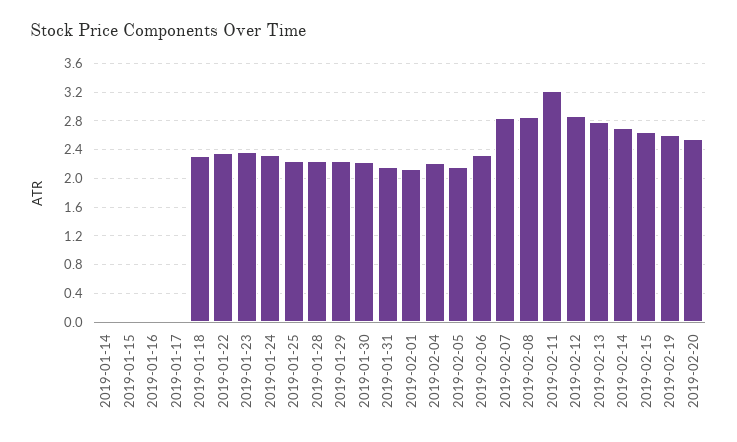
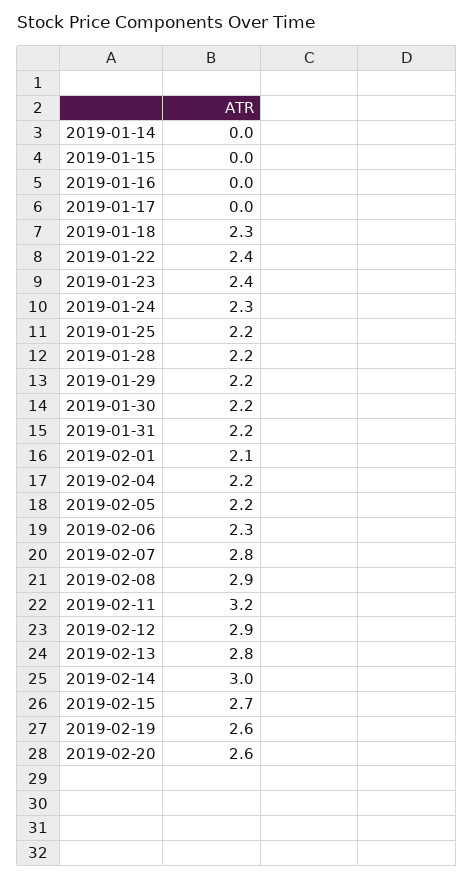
2019-02-14: 2.7 -> 3

